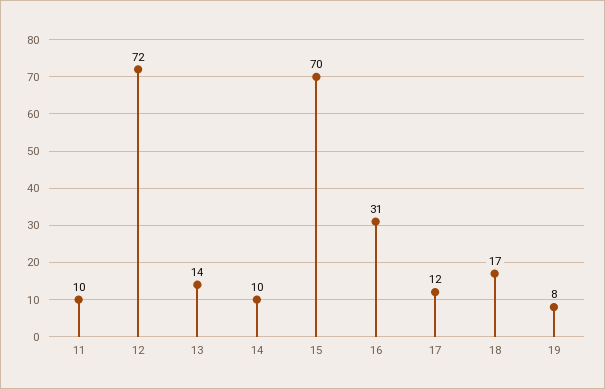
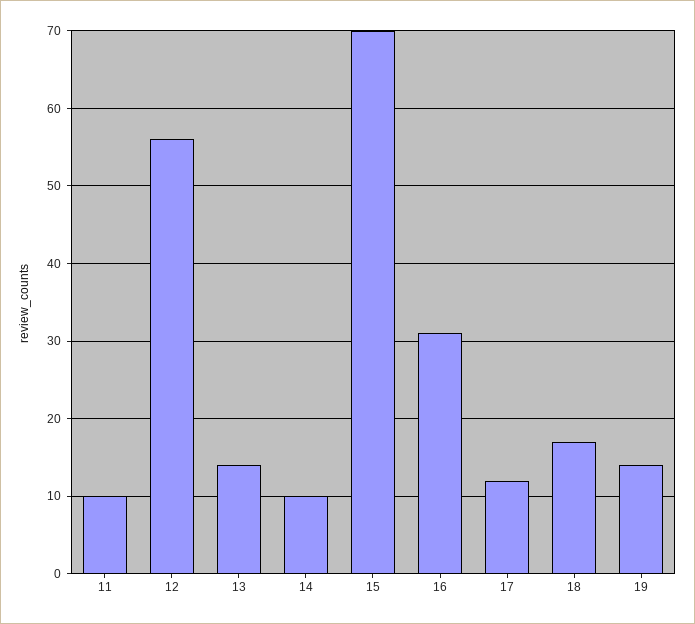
12: 72 -> 56
19: 8 -> 14

